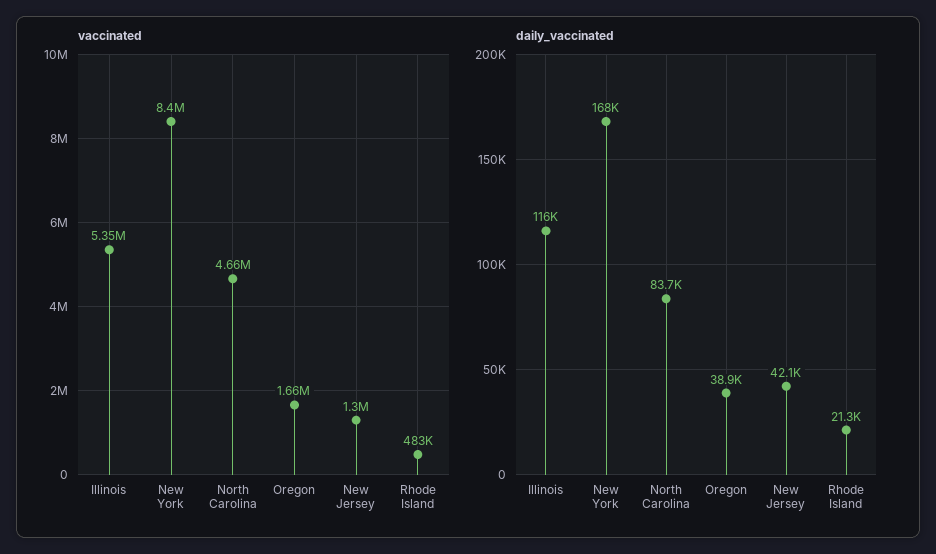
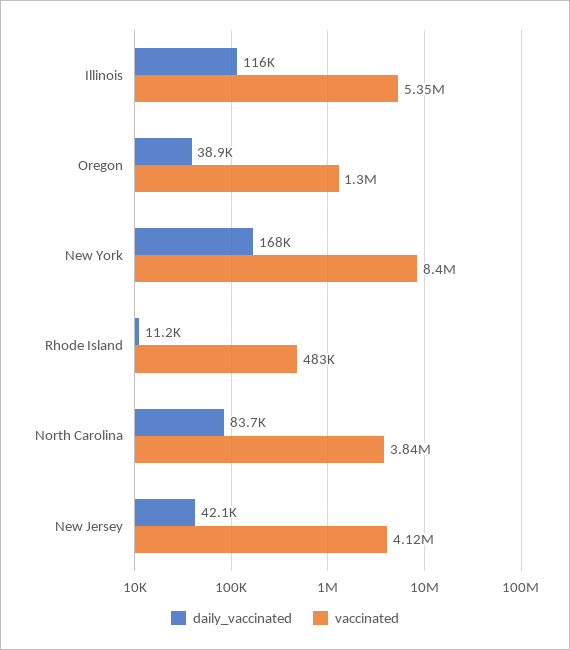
vaccinated, North Carolina: 4660000 -> 3840000
vaccinated, Oregon: 1660000 -> 1300000
vaccinated, New Jersey: 1300000 -> 4120000
daily_vaccinated, Rhode Island: 21300 -> 11200

